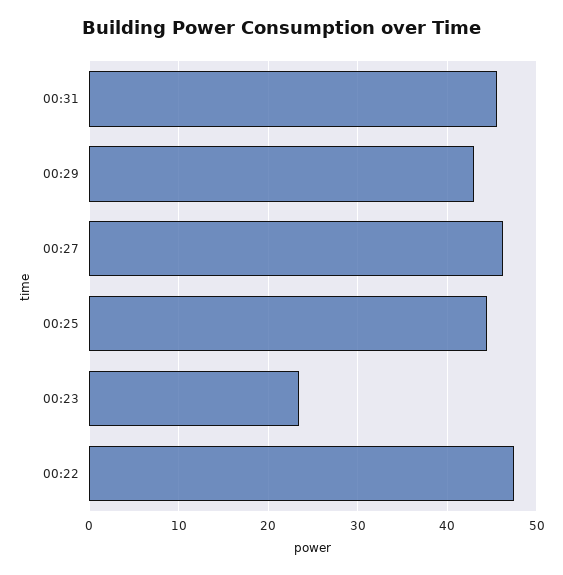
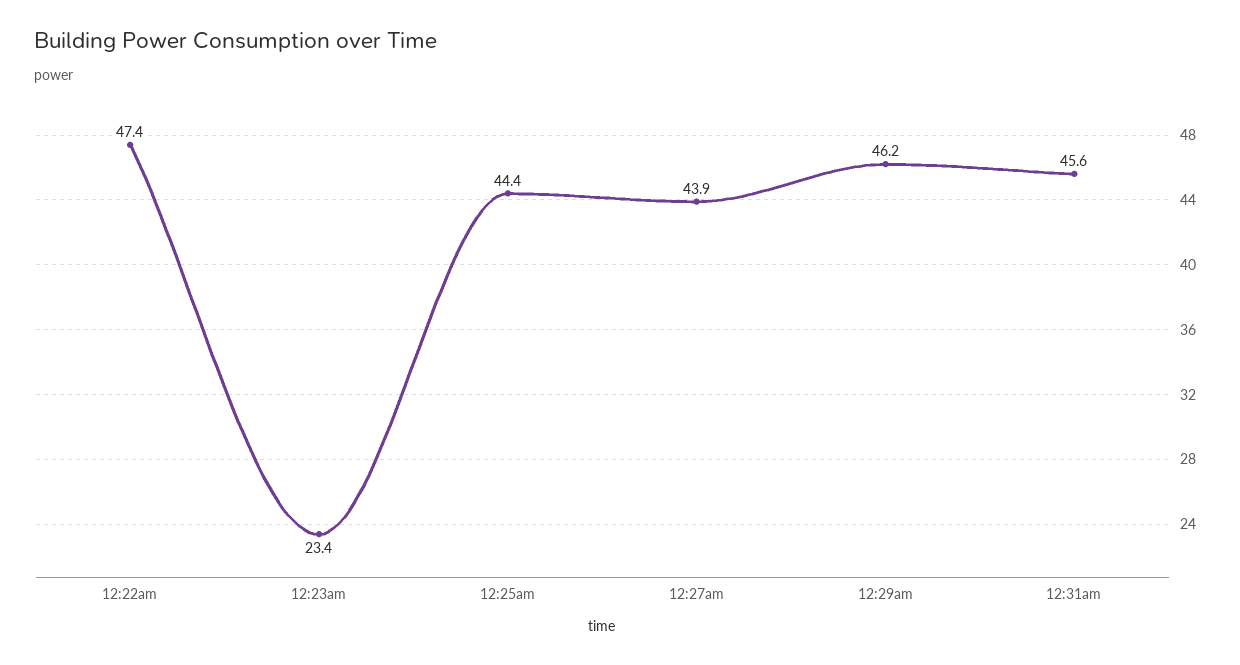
00:29: 43 -> 46.2
00:27: 46 -> 43.9

